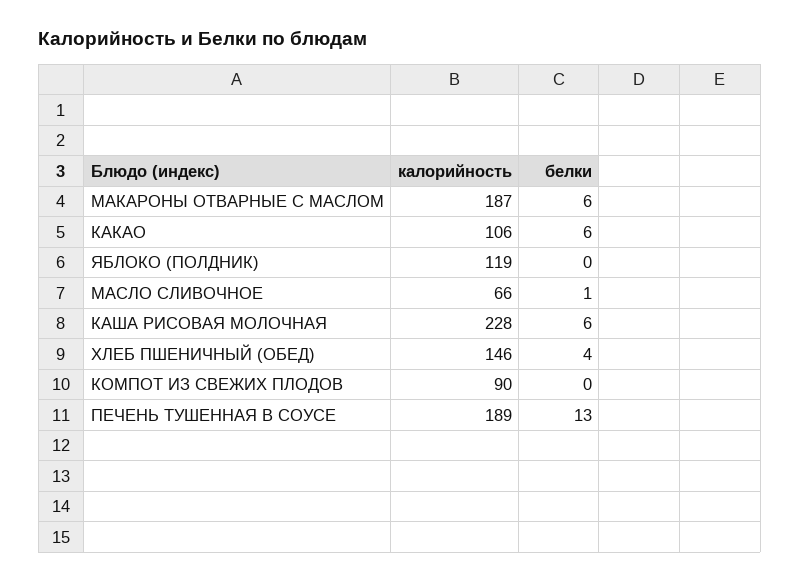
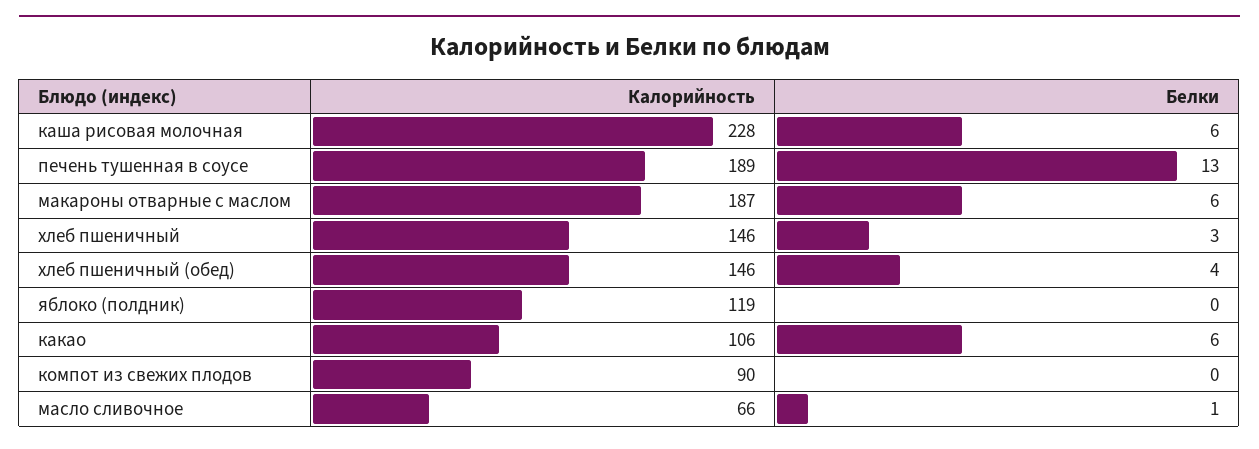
калорийность, хлеб пшеничный: none -> 146
белки, хлеб пшеничный: none -> 3

